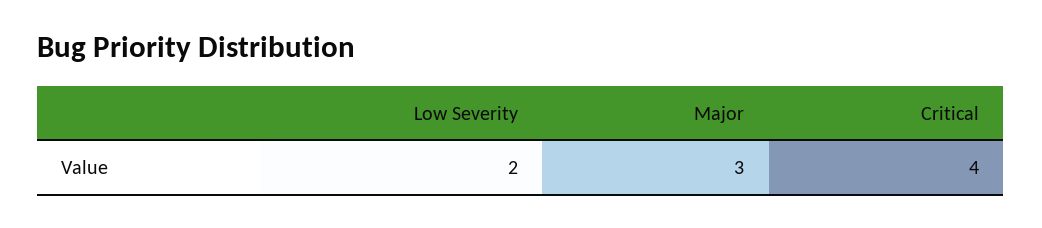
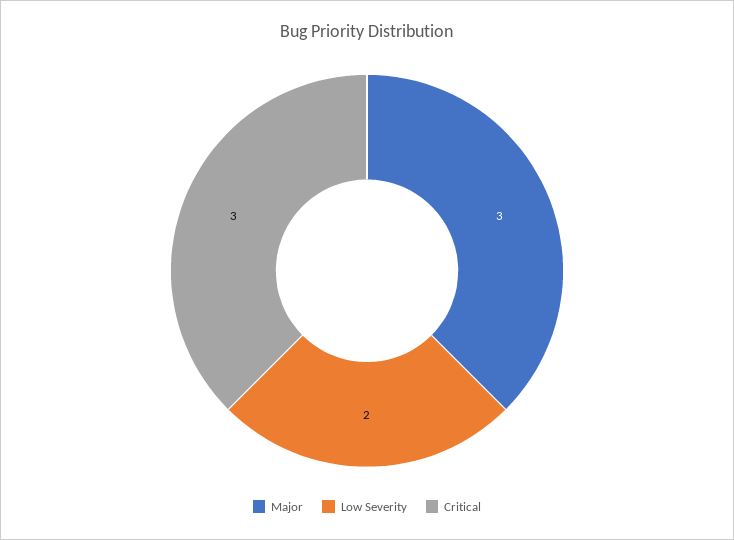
Critical: 4 -> 3

